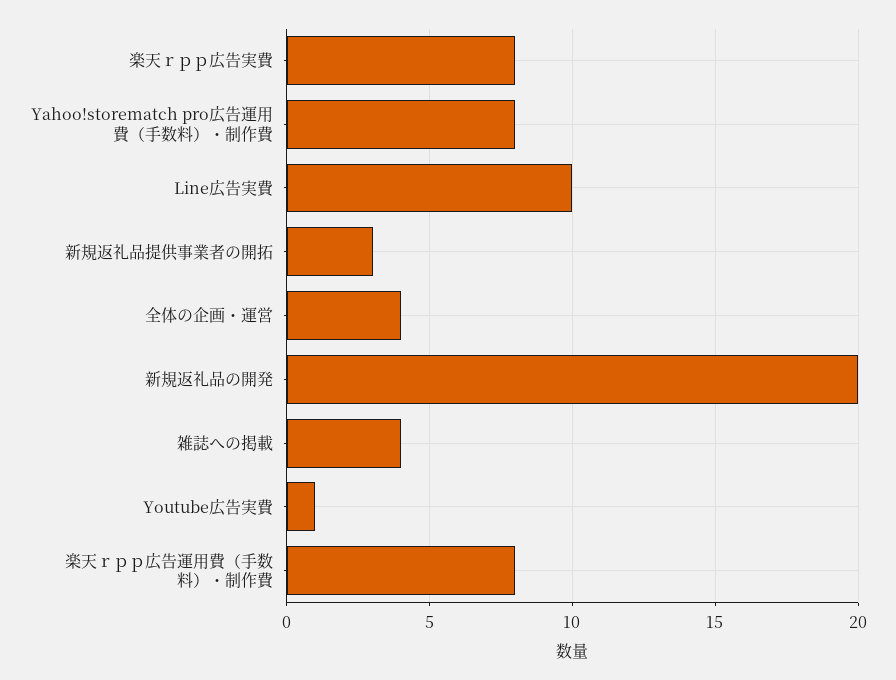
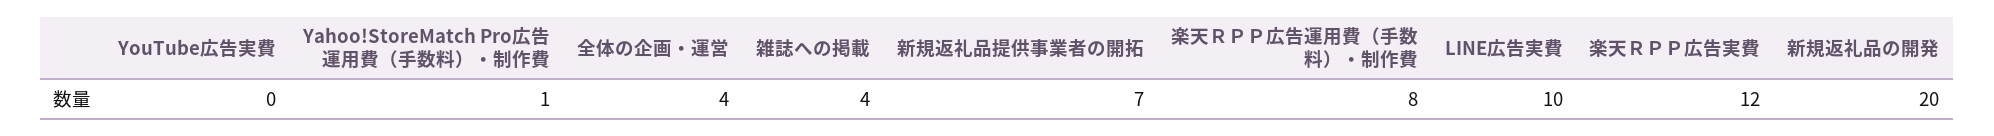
楽天ｒｐｐ広告実費: 8 -> 12
Yahoo!storematch pro広告運用費（手数料）・制作費: 8 -> 1
新規返礼品提供事業者の開拓: 3 -> 7
Youtube広告実費: 1 -> 0

